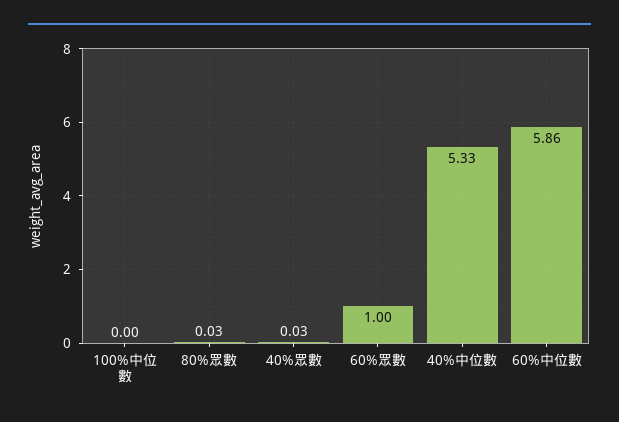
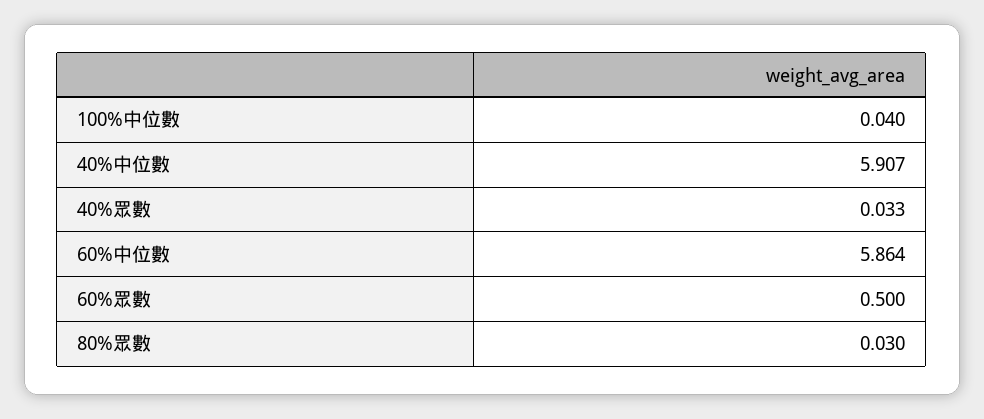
100%中位數: 0 -> 0.04
60%眾數: 1 -> 0.5
40%中位數: 5.33 -> 5.907

